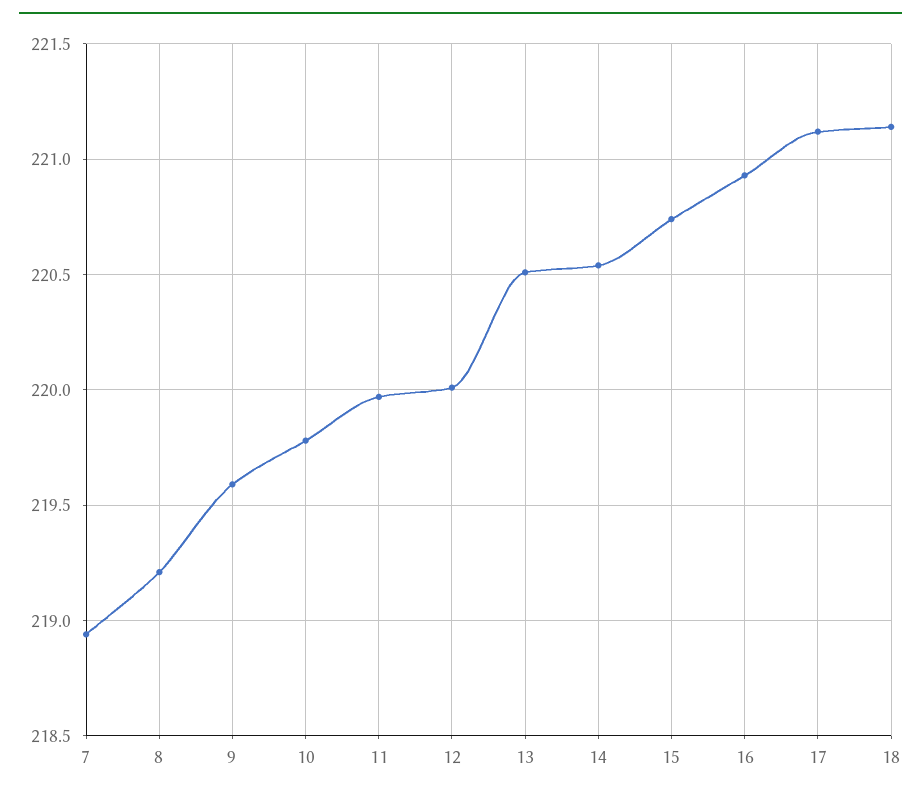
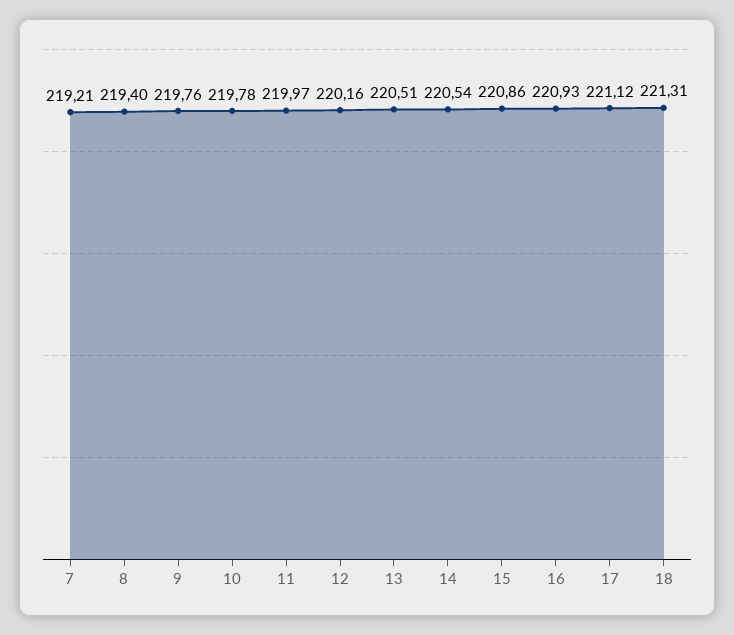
7: 218.95 -> 219.21
8: 219.2 -> 219.4
9: 219.6 -> 219.76
12: 220 -> 220.16
15: 220.75 -> 220.86
18: 221.15 -> 221.31

